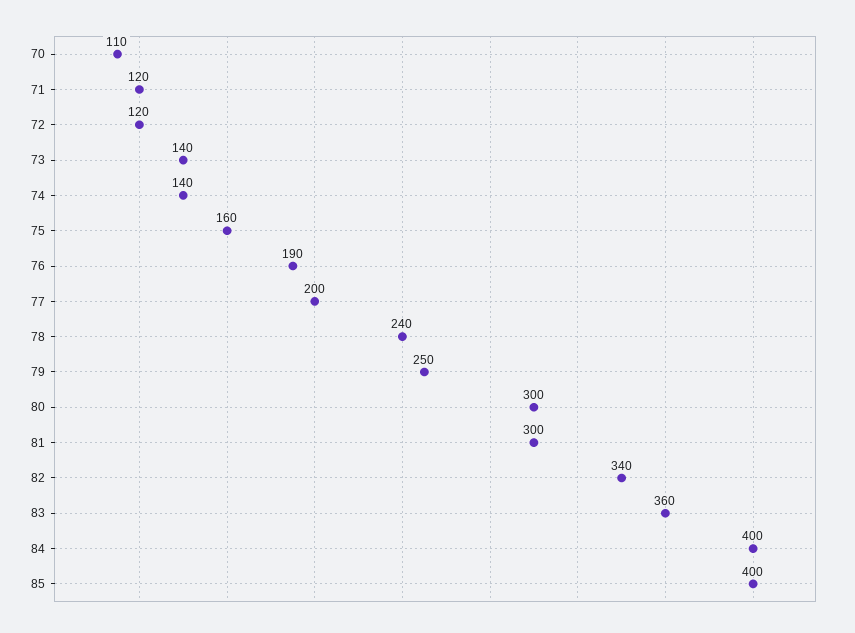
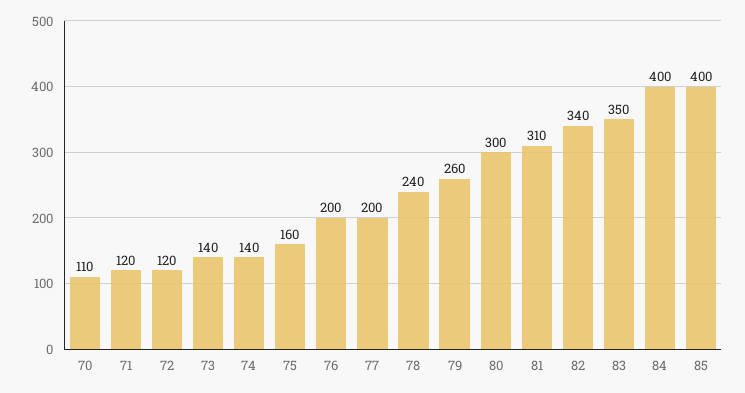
76: 190 -> 200
79: 250 -> 260
81: 300 -> 310
83: 360 -> 350

